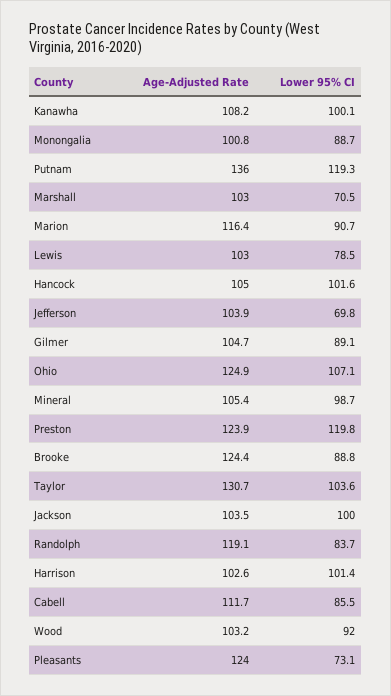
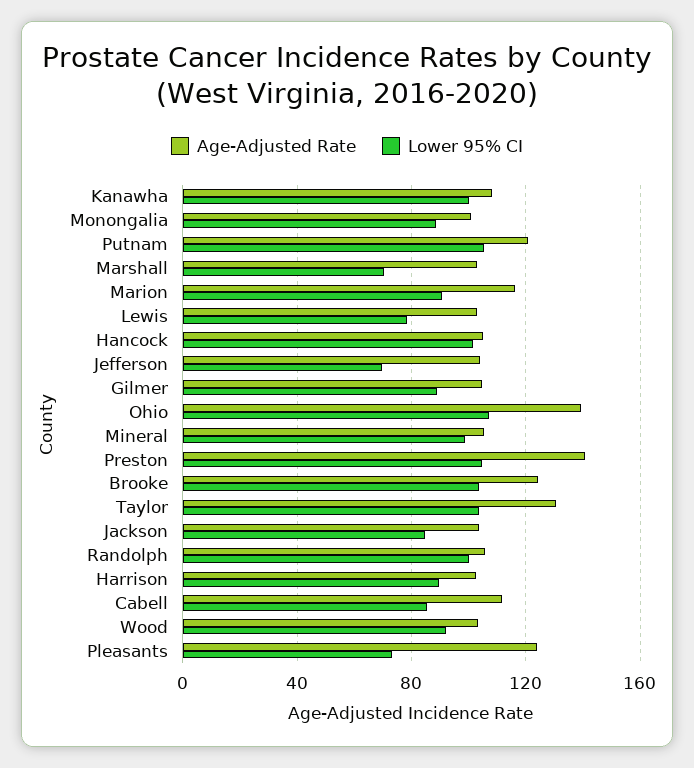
Age-Adjusted Rate, Putnam: 136 -> 120
Lower 95% CI, Putnam: 119.3 -> 105
Age-Adjusted Rate, Ohio: 124.9 -> 140
Age-Adjusted Rate, Preston: 123.9 -> 140
Lower 95% CI, Preston: 119.8 -> 105
Lower 95% CI, Brooke: 88.8 -> 105
Lower 95% CI, Jackson: 100 -> 85
Age-Adjusted Rate, Randolph: 119.1 -> 105
Lower 95% CI, Randolph: 83.7 -> 100
Lower 95% CI, Harrison: 101.4 -> 90

